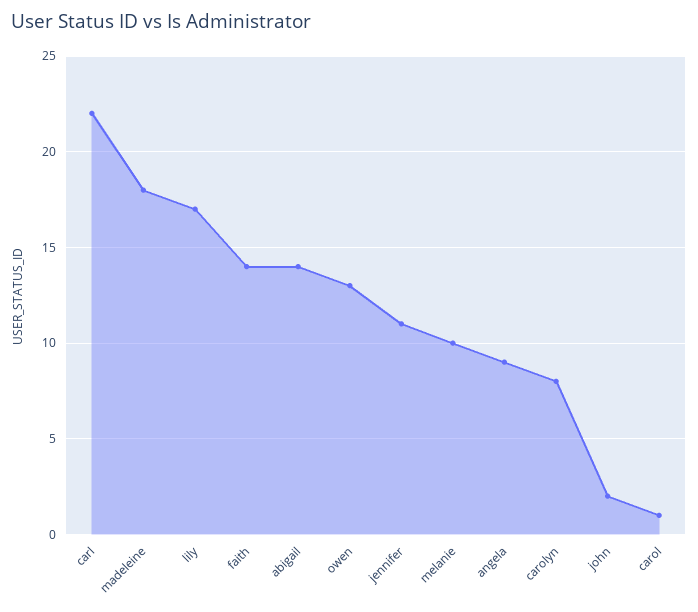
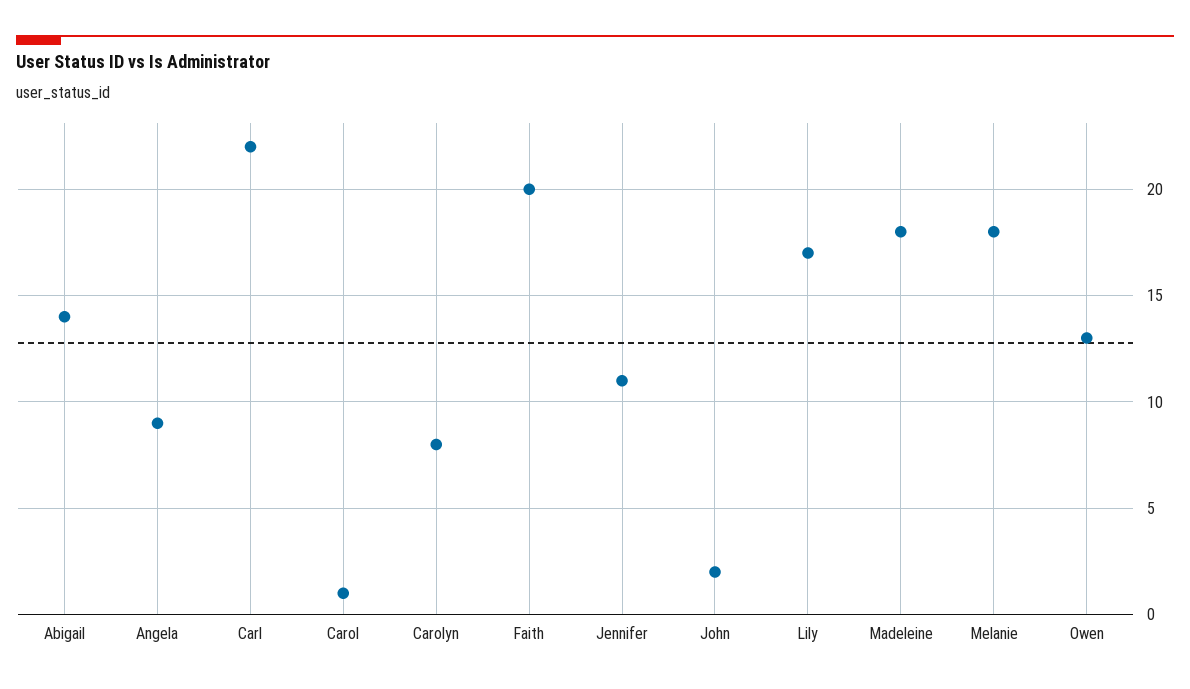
faith: 14 -> 20
melanie: 10 -> 18

